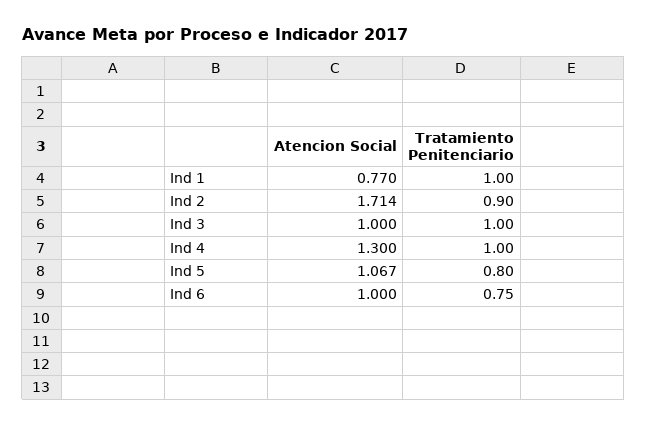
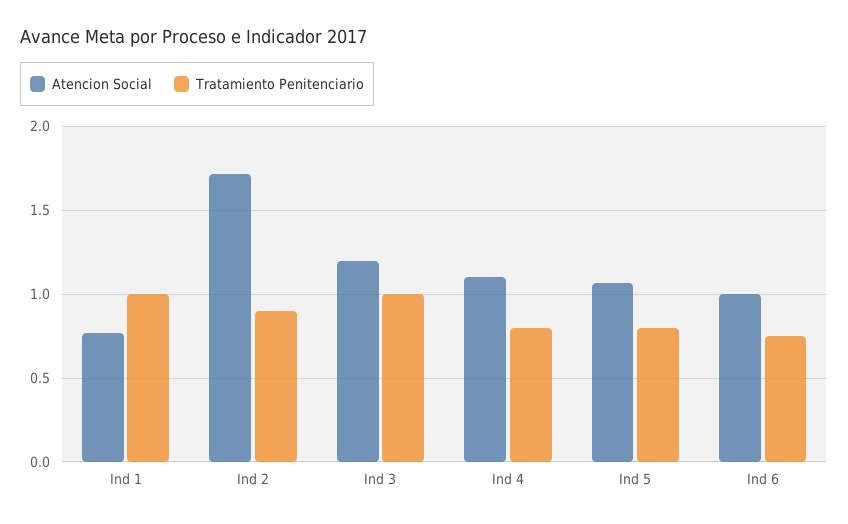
Atencion Social, Ind 3: 1 -> 1.2
Atencion Social, Ind 4: 1.3 -> 1.1
Tratamiento Penitenciario, Ind 4: 1 -> 0.8

